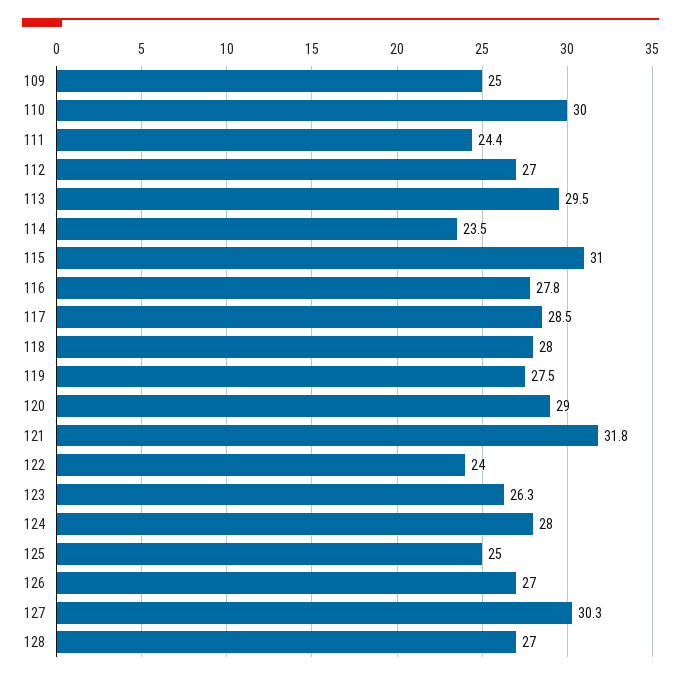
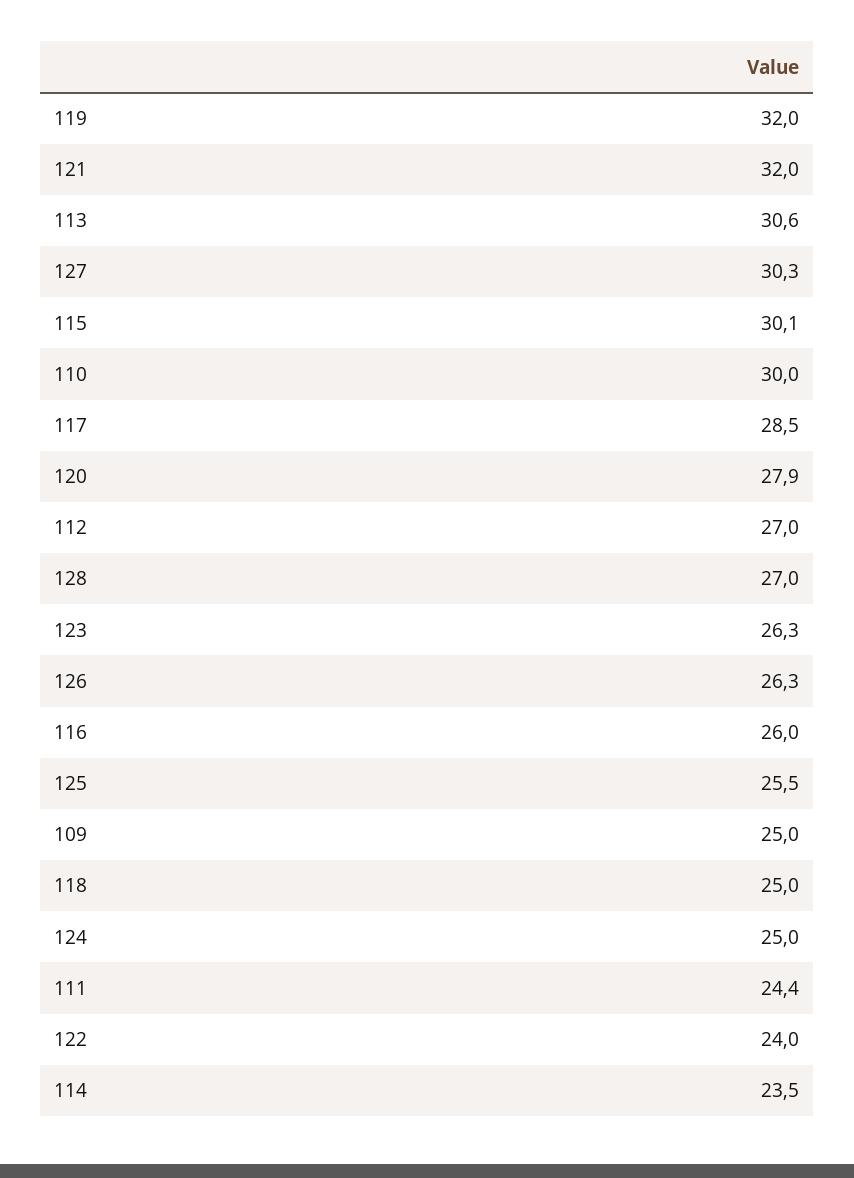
113: 29.5 -> 30.6
115: 31 -> 30.1
116: 27.8 -> 26
118: 28 -> 25
119: 27.5 -> 32
120: 29 -> 27.9
121: 31.8 -> 32
124: 28 -> 25
125: 25 -> 25.5
126: 27 -> 26.3

